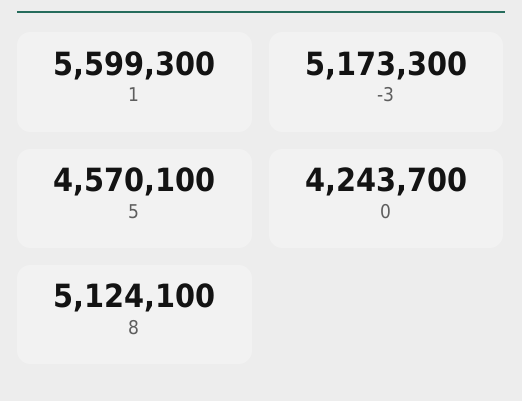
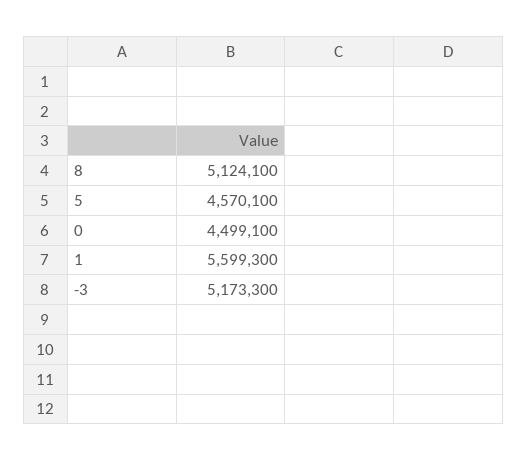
0: 4243700 -> 4499100

